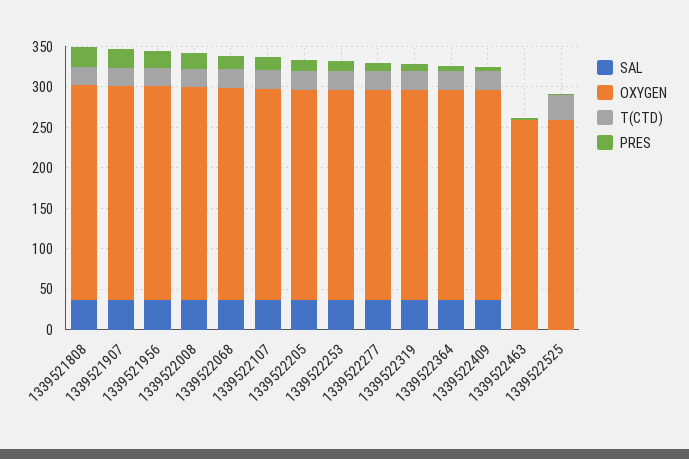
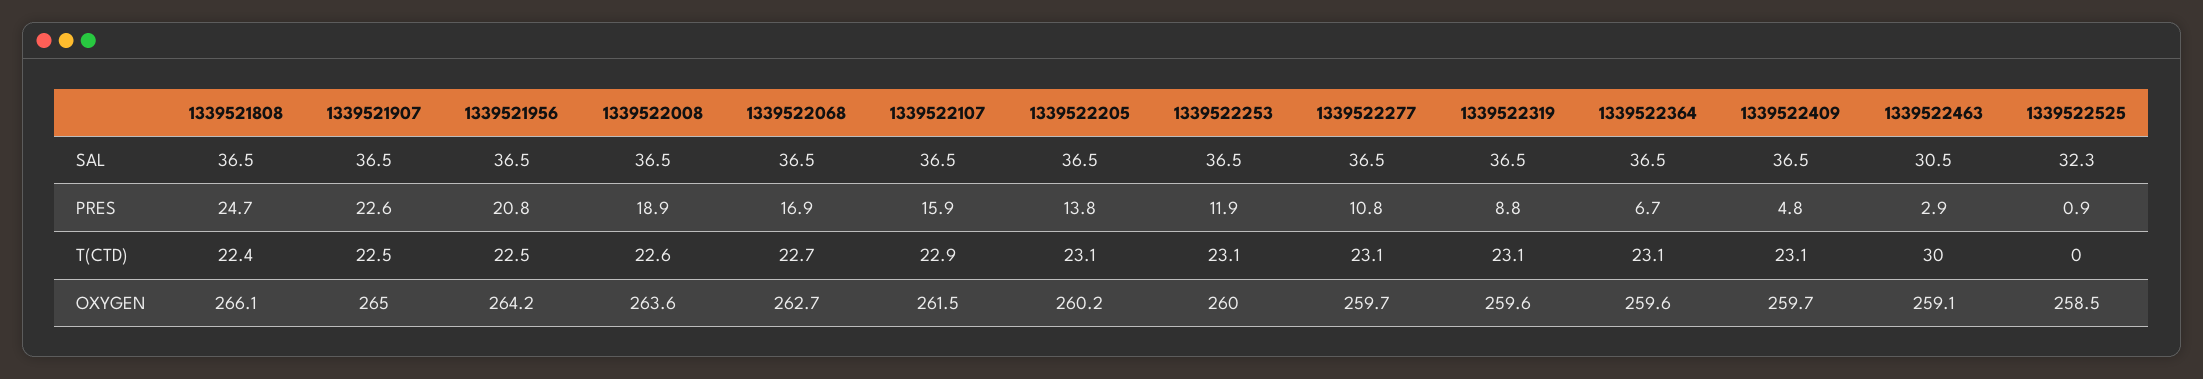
SAL, 1339522463: 0 -> 30.5
T(CTD), 1339522463: 0 -> 30
SAL, 1339522525: 0 -> 32.3
T(CTD), 1339522525: 30 -> 0

